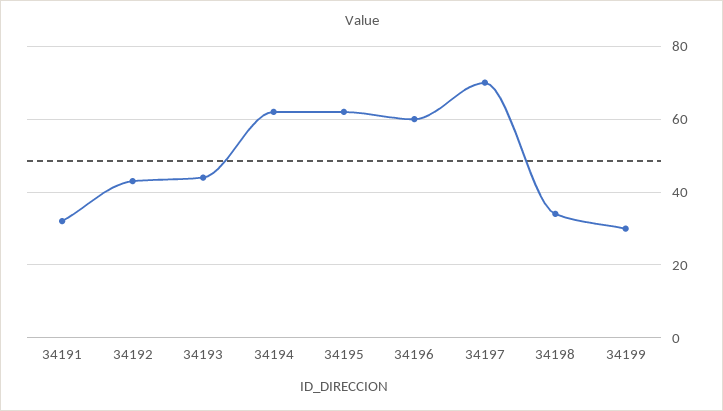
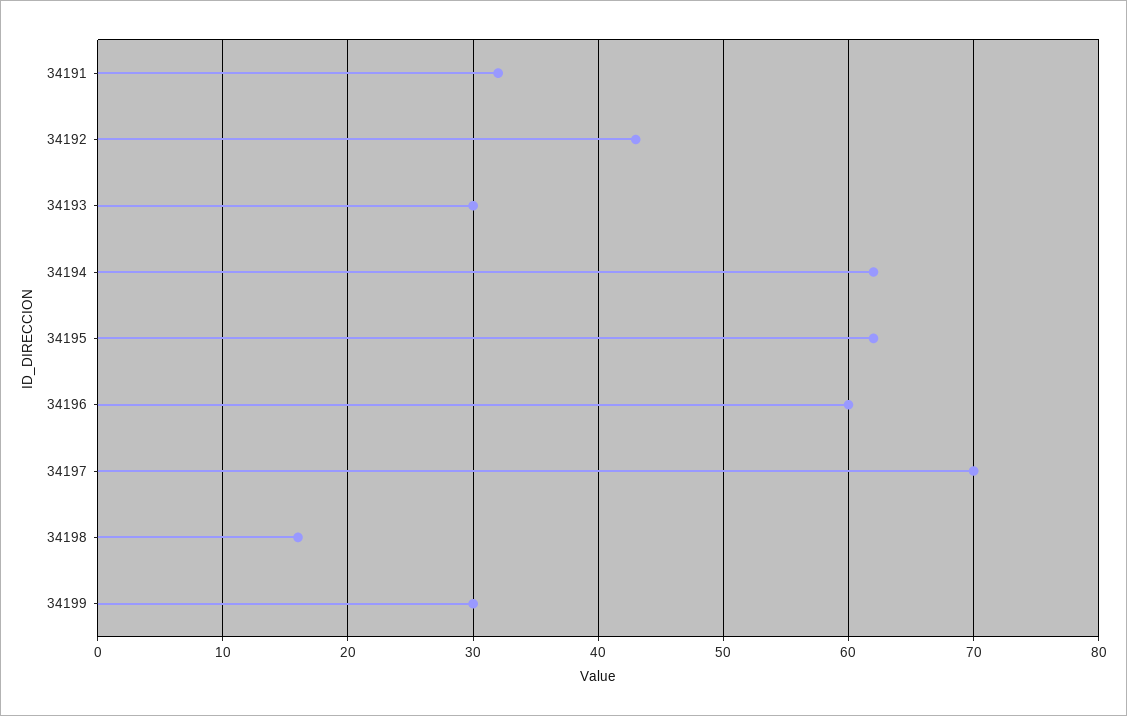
34193: 45 -> 30
34198: 35 -> 16

